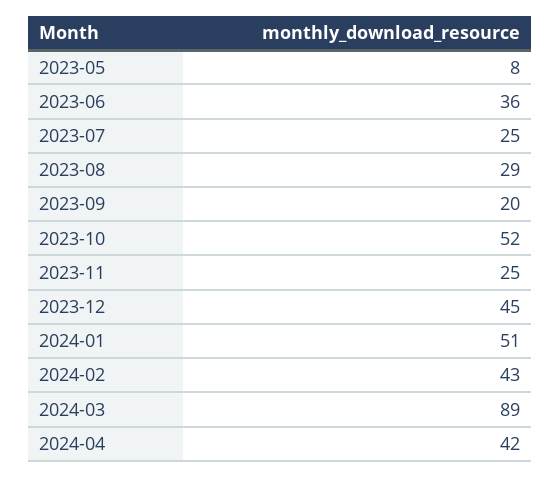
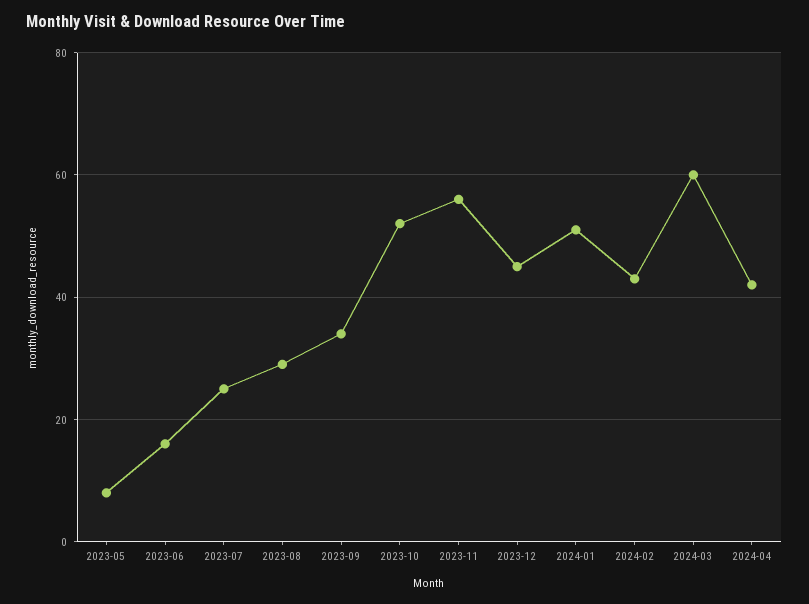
2023-06: 36 -> 15
2023-09: 20 -> 35
2023-11: 25 -> 55
2024-03: 89 -> 60

